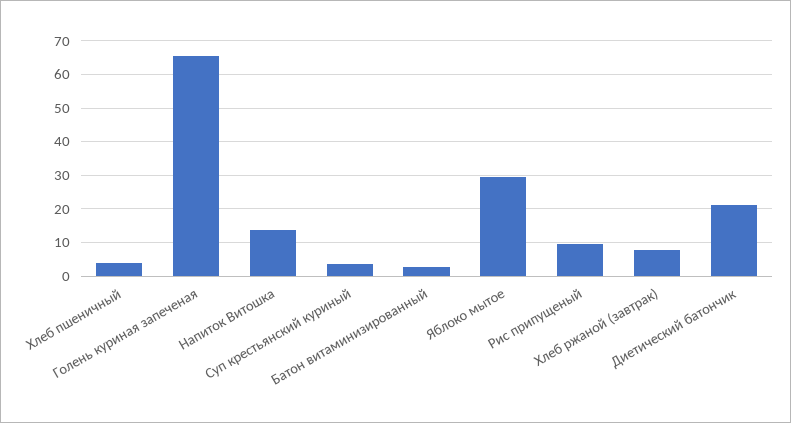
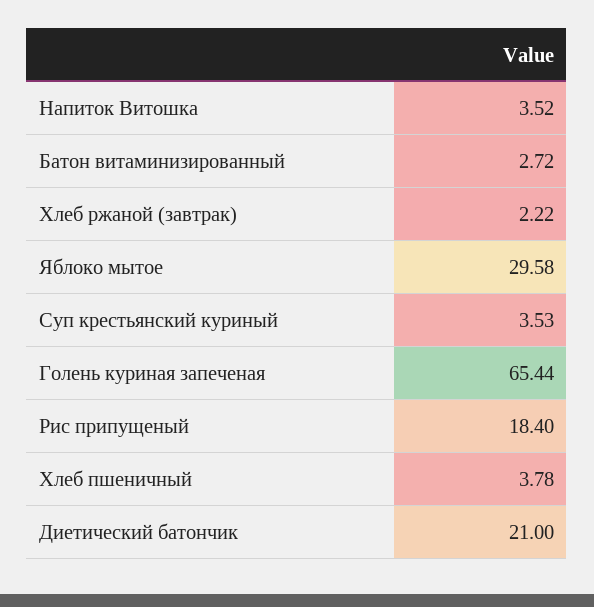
Напиток Витошка: 14 -> 3.52
Рис припущеный: 10 -> 18.4
Хлеб ржаной (завтрак): 8 -> 2.22

